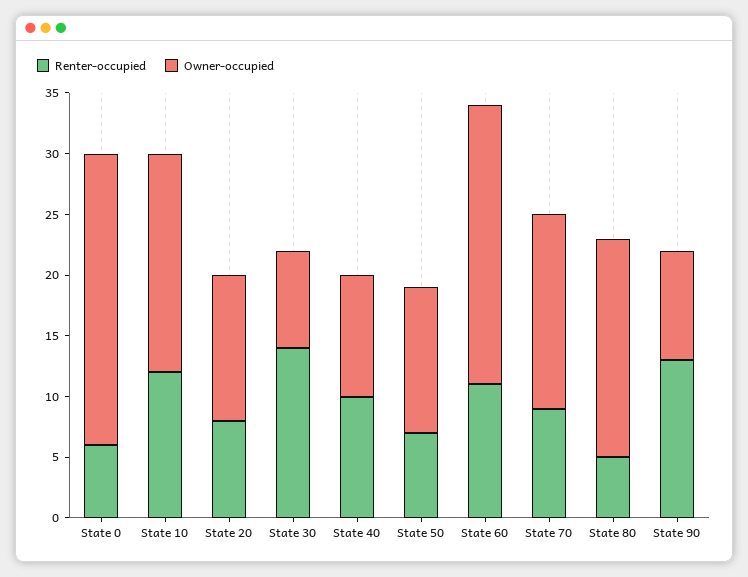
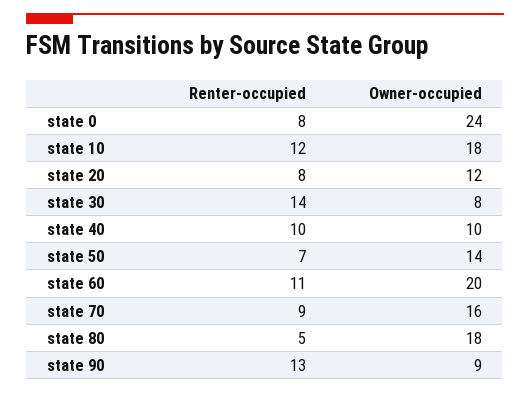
Renter-occupied, State 0: 6 -> 8
Owner-occupied, State 50: 12 -> 14
Owner-occupied, State 60: 23 -> 20

